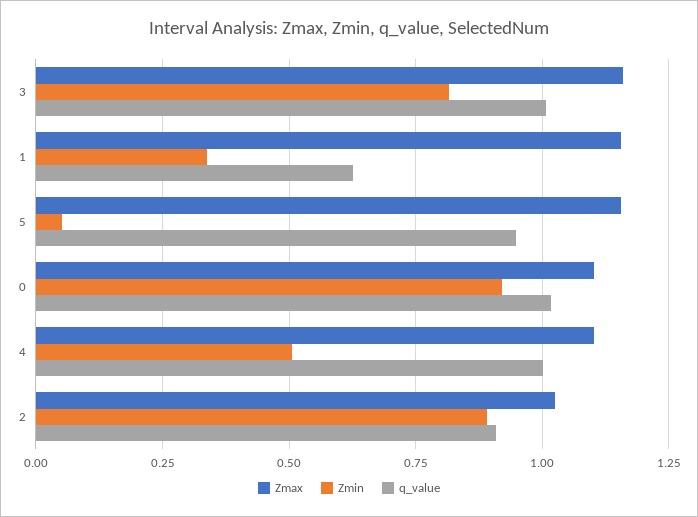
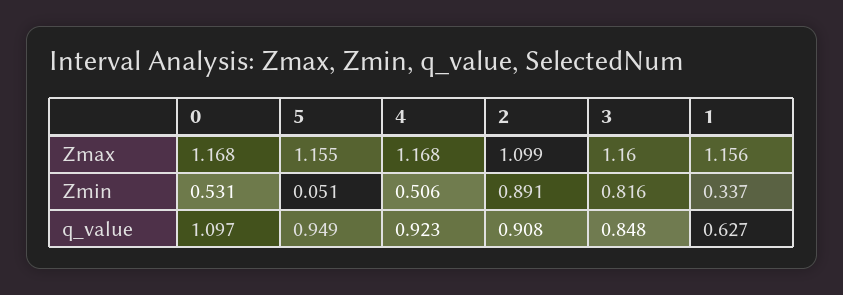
q_value, 3: 1 -> 0.848
Zmax, 0: 1.1 -> 1.168
Zmin, 0: 0.925 -> 0.531
q_value, 0: 1.025 -> 1.097
Zmax, 4: 1.1 -> 1.168
q_value, 4: 1 -> 0.923
Zmax, 2: 1.025 -> 1.099

